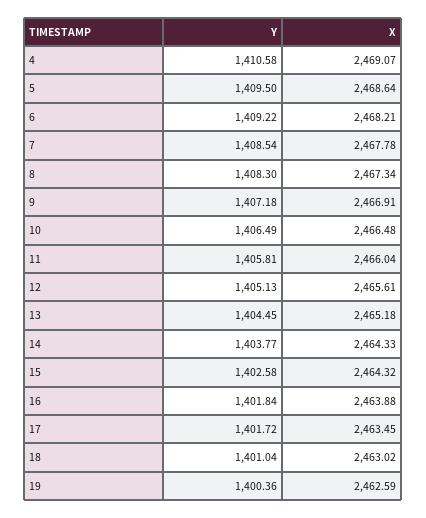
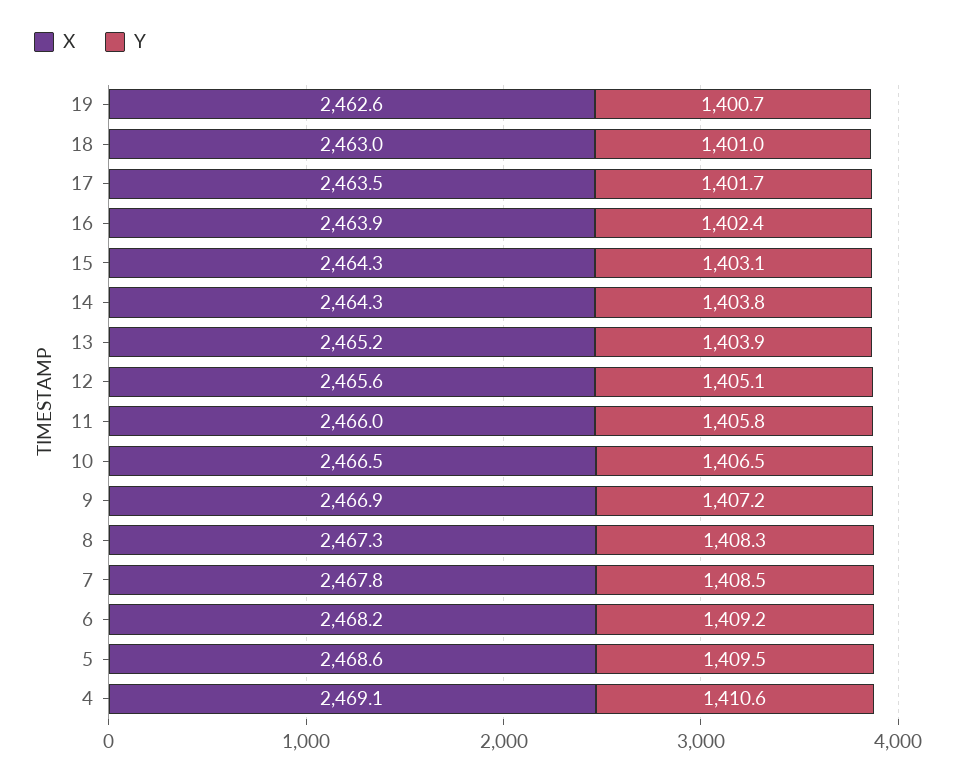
Y, 13: 1404.45 -> 1403.9
Y, 15: 1402.58 -> 1403.1
Y, 16: 1401.84 -> 1402.4
Y, 19: 1400.36 -> 1400.7

